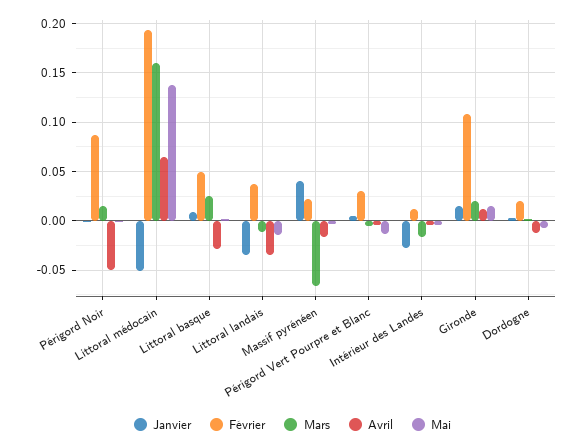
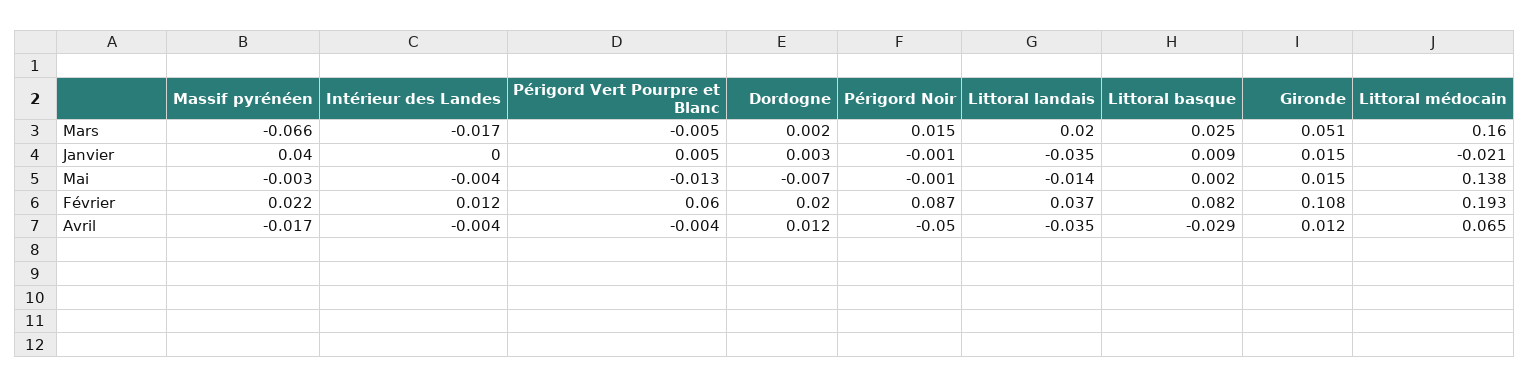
Janvier, Littoral médocain: -0.05 -> -0.021
Février, Littoral basque: 0.05 -> 0.082
Mars, Littoral landais: -0.01 -> 0.02
Février, Périgord Vert Pourpre et Blanc: 0.03 -> 0.06
Janvier, Intérieur des Landes: -0.03 -> 0
Mars, Gironde: 0.02 -> 0.051
Avril, Dordogne: -0.01 -> 0.012

